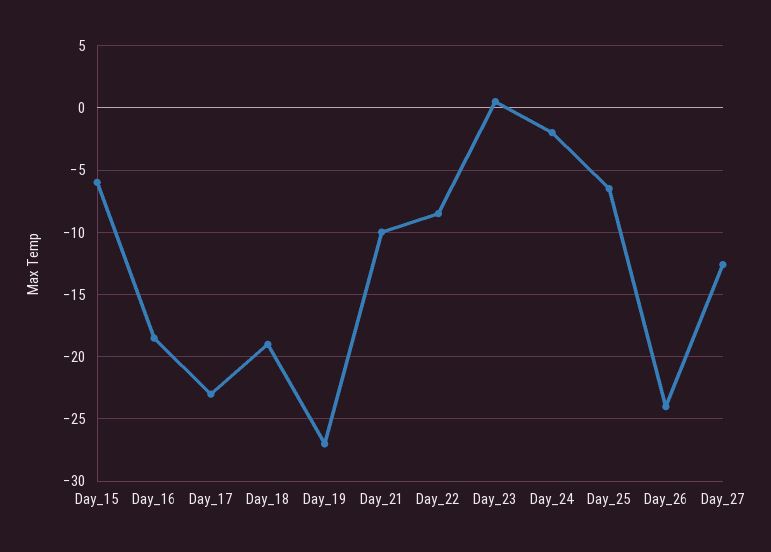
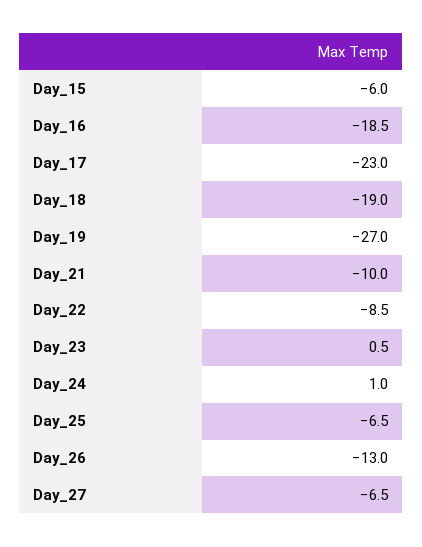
Day_24: -2 -> 1
Day_26: -24 -> -13
Day_27: -12.5 -> -6.5

